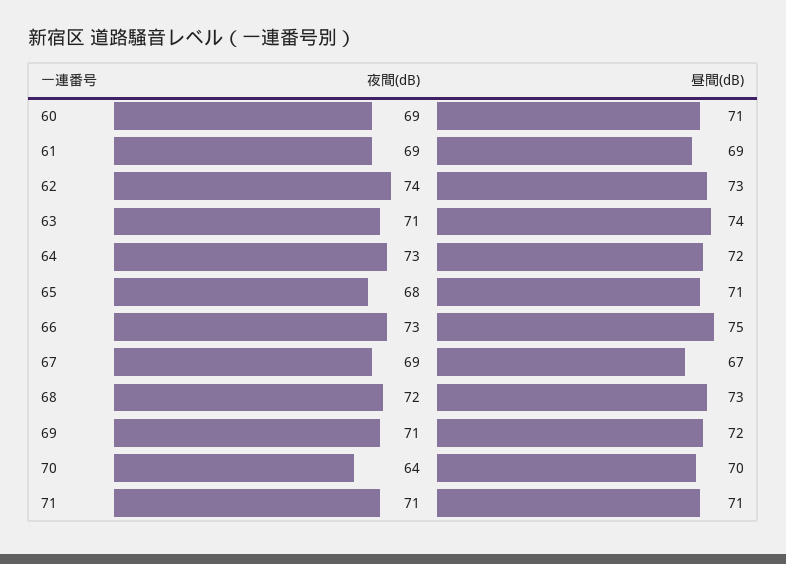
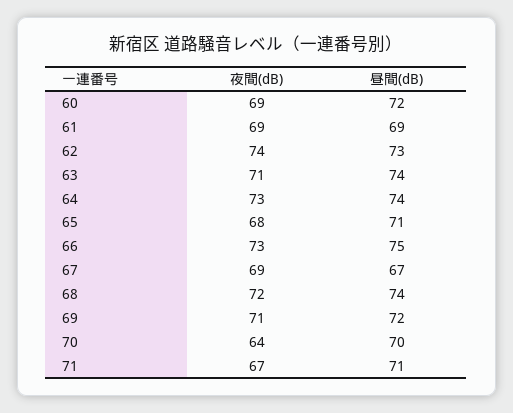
昼間(dB), 60: 71 -> 72
昼間(dB), 64: 72 -> 74
昼間(dB), 68: 73 -> 74
夜間(dB), 71: 71 -> 67

